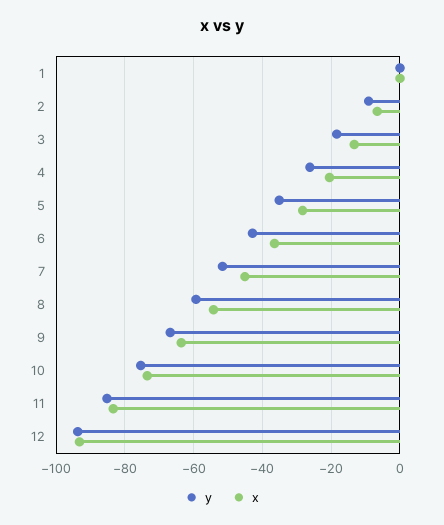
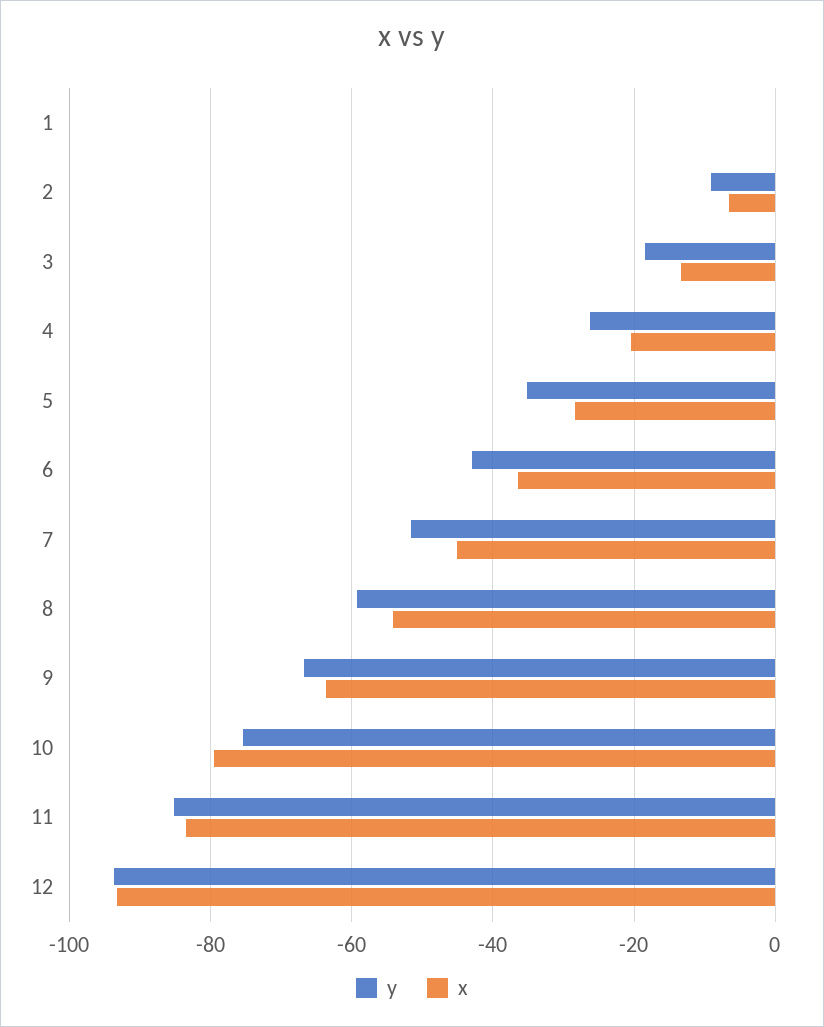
x, 10: -74 -> -80

